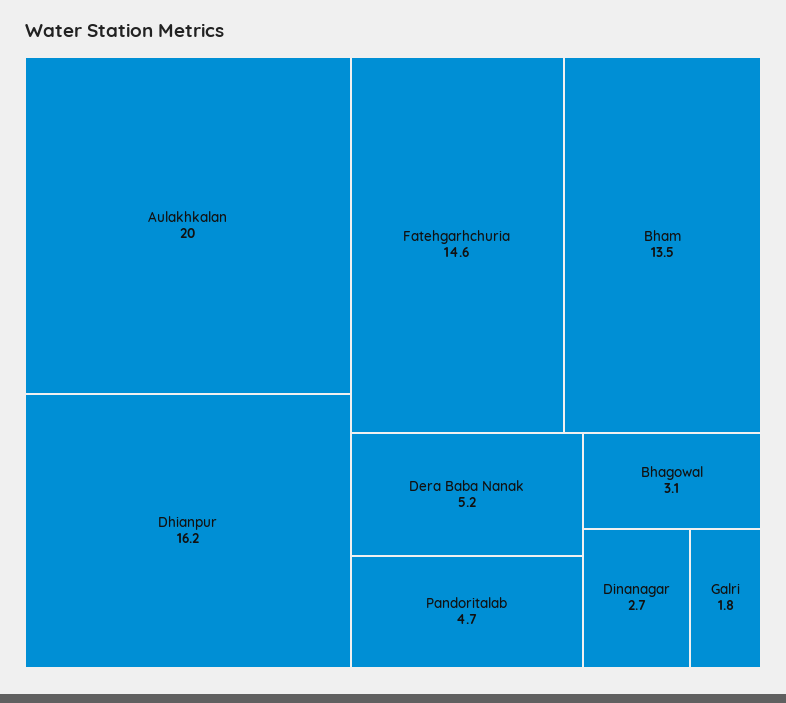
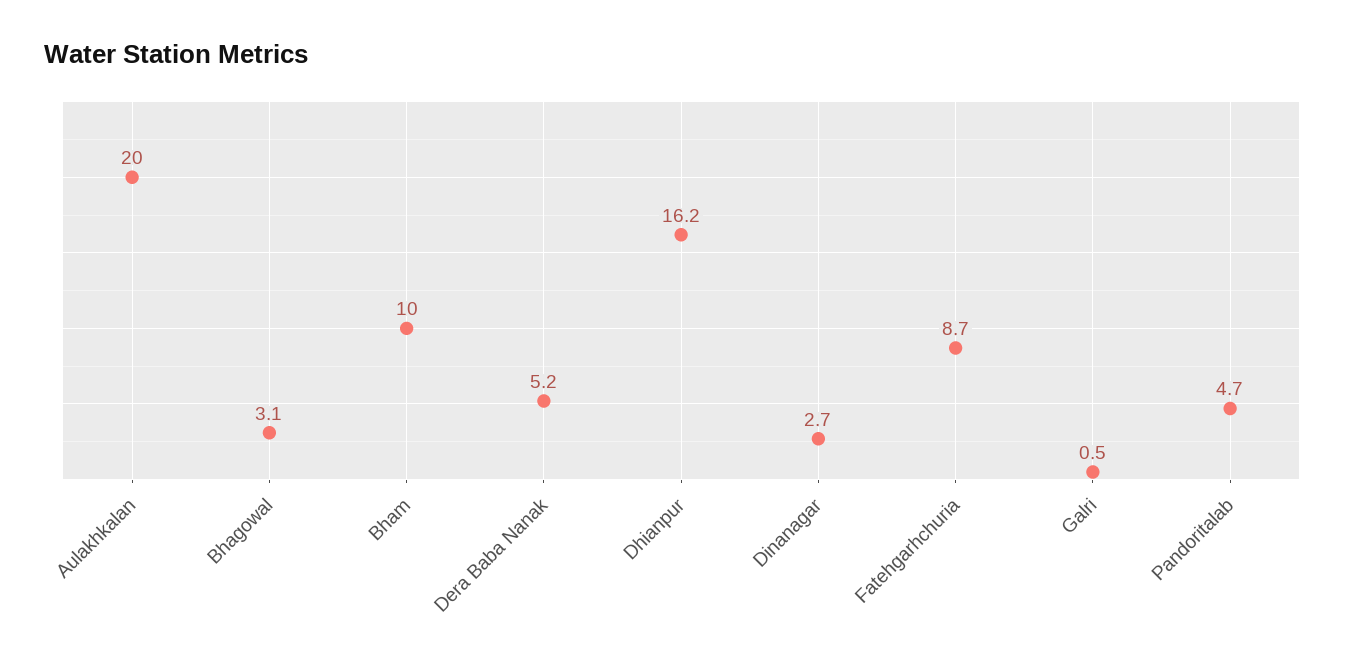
Fatehgarhchuria: 14.6 -> 8.7
Bham: 13.5 -> 10
Galri: 1.8 -> 0.5

